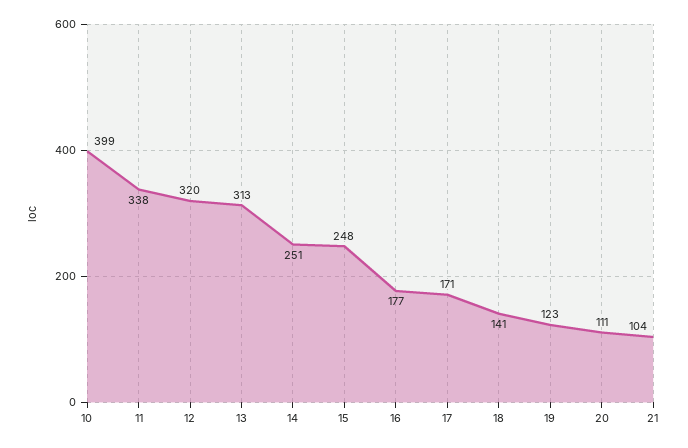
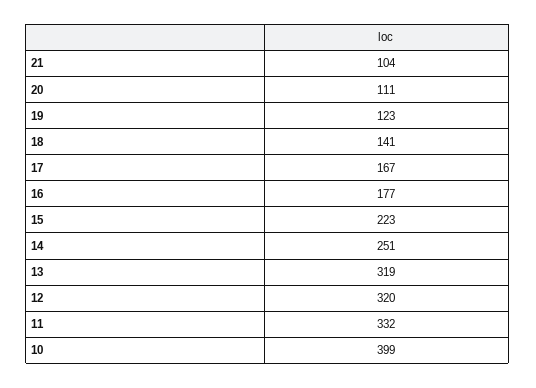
11: 338 -> 332
13: 313 -> 319
15: 248 -> 223
17: 171 -> 167

